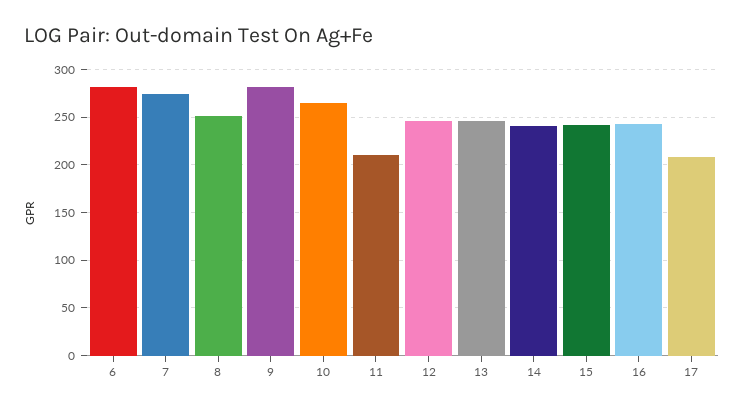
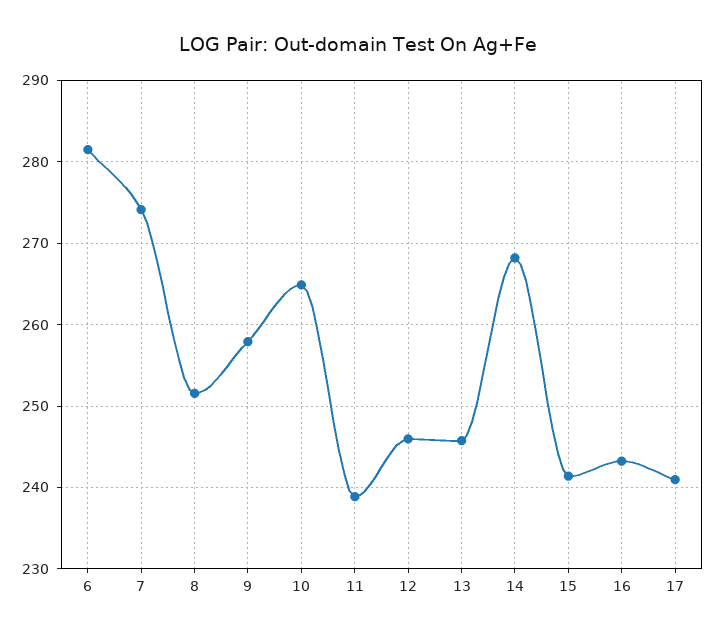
9: 280 -> 258
11: 210 -> 239
14: 240 -> 268
17: 210 -> 241

